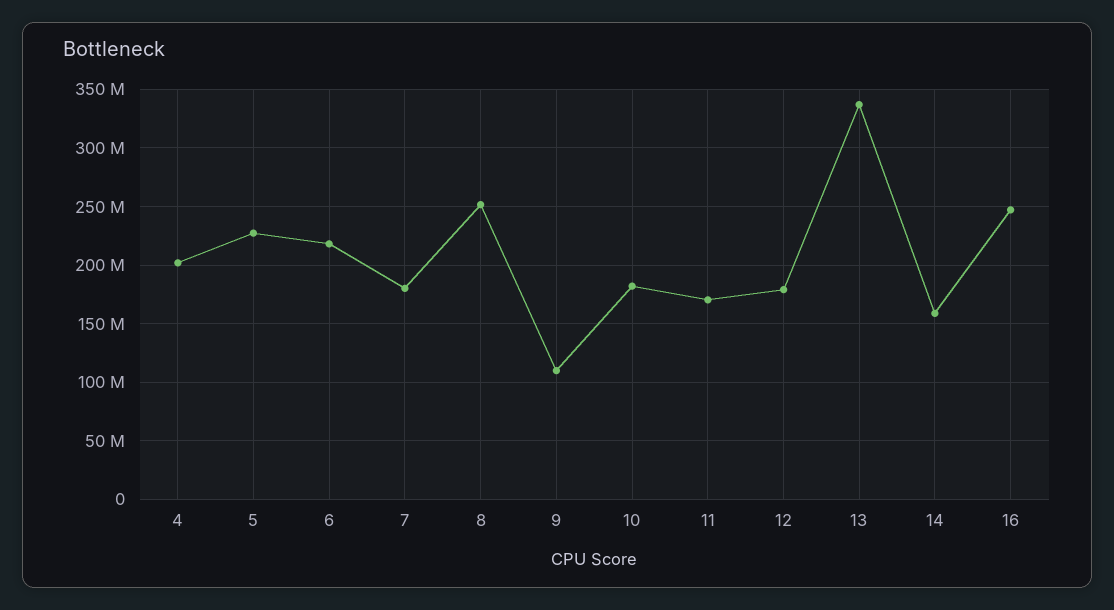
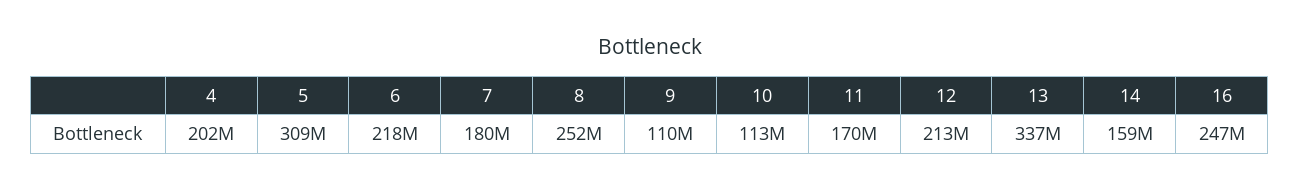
5: 230000000 -> 309000000
10: 180000000 -> 113000000
12: 180000000 -> 213000000

